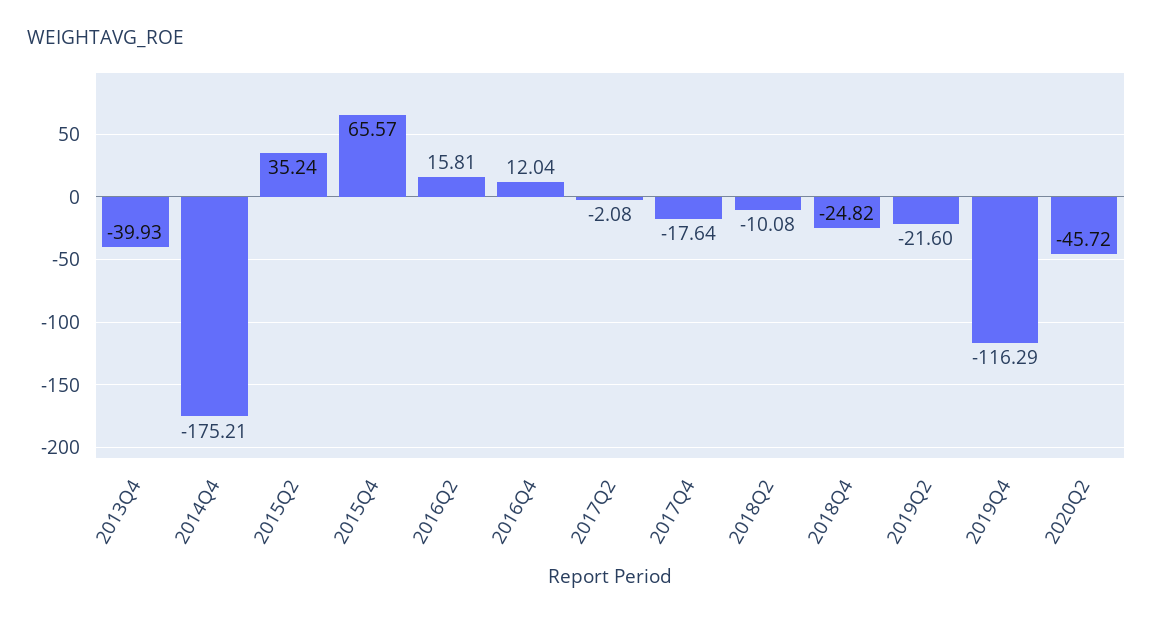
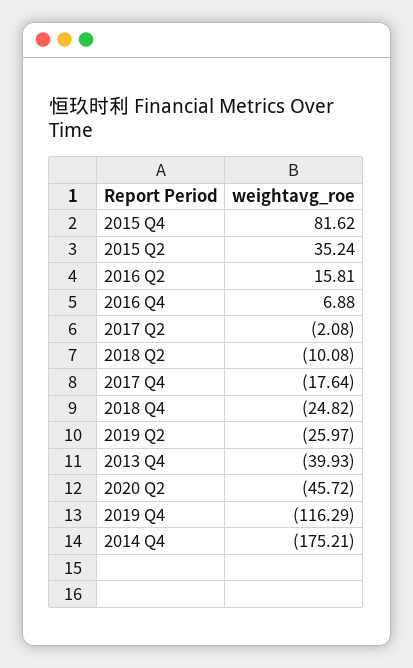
2015Q4: 65.57 -> 81.62
2016Q4: 12.04 -> 6.88
2019Q2: -21.6 -> -25.97

